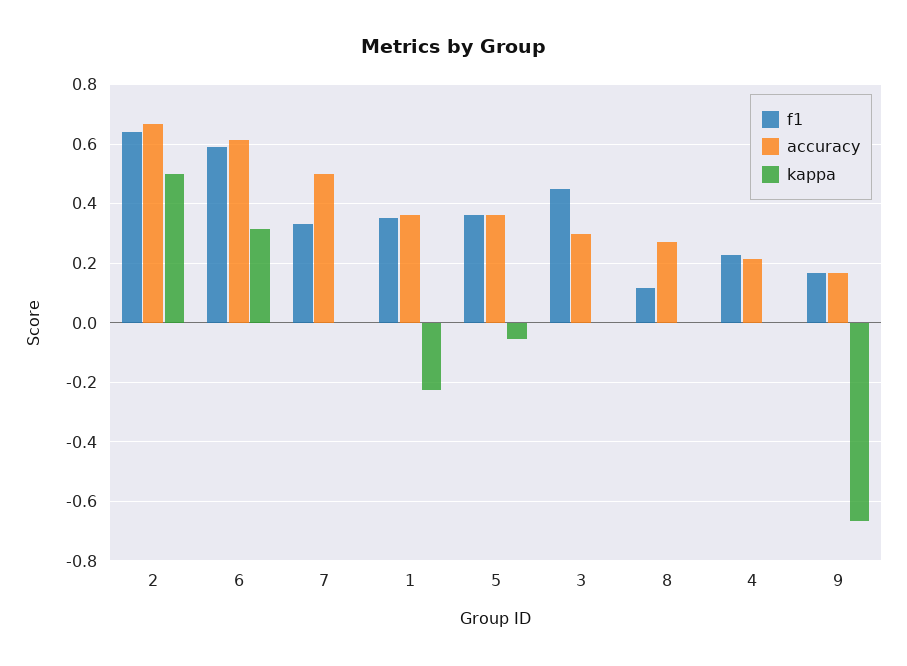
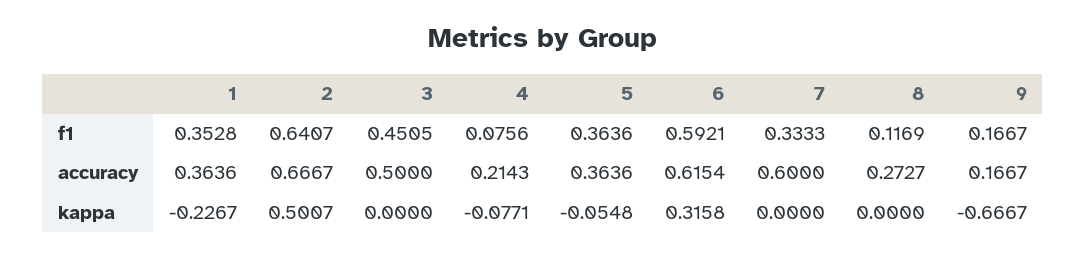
accuracy, 7: 0.5 -> 0.6
accuracy, 3: 0.3 -> 0.5
f1, 4: 0.225 -> 0.0756
kappa, 4: 0 -> -0.0771

